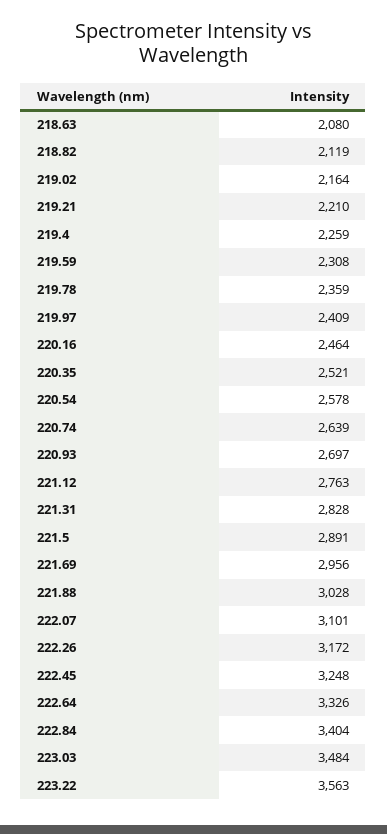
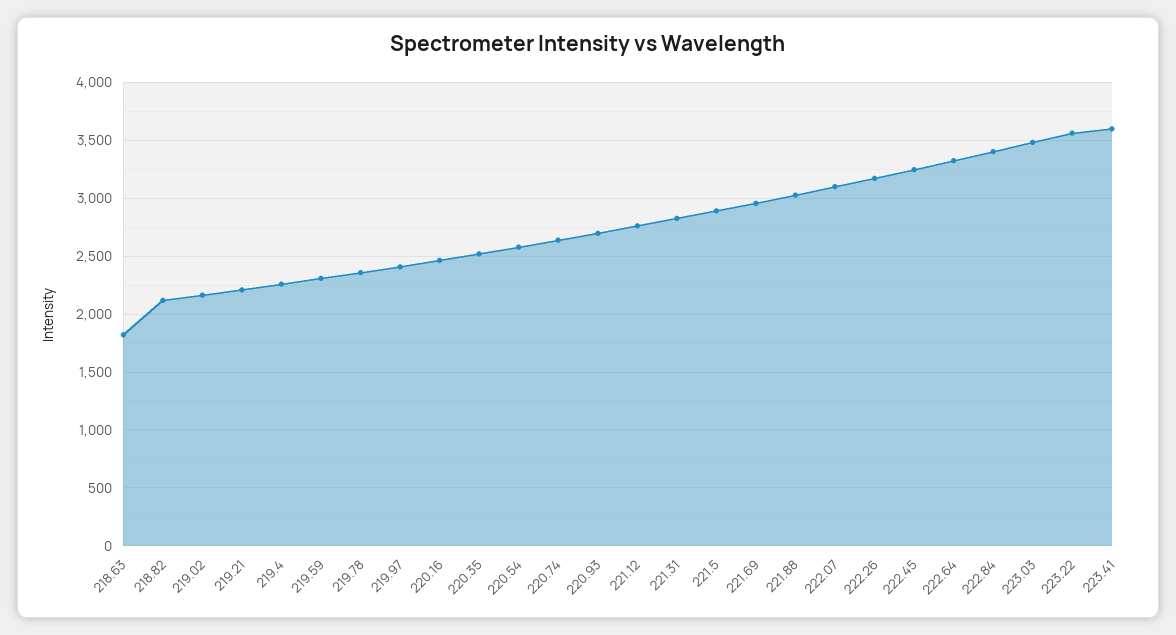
218.63: 2080 -> 1800
223.41: none -> 3600

